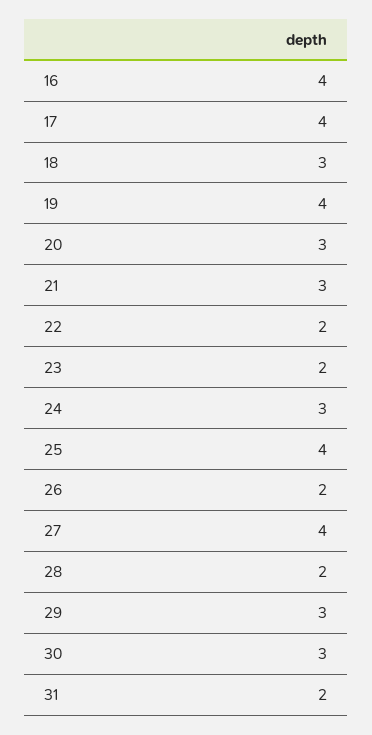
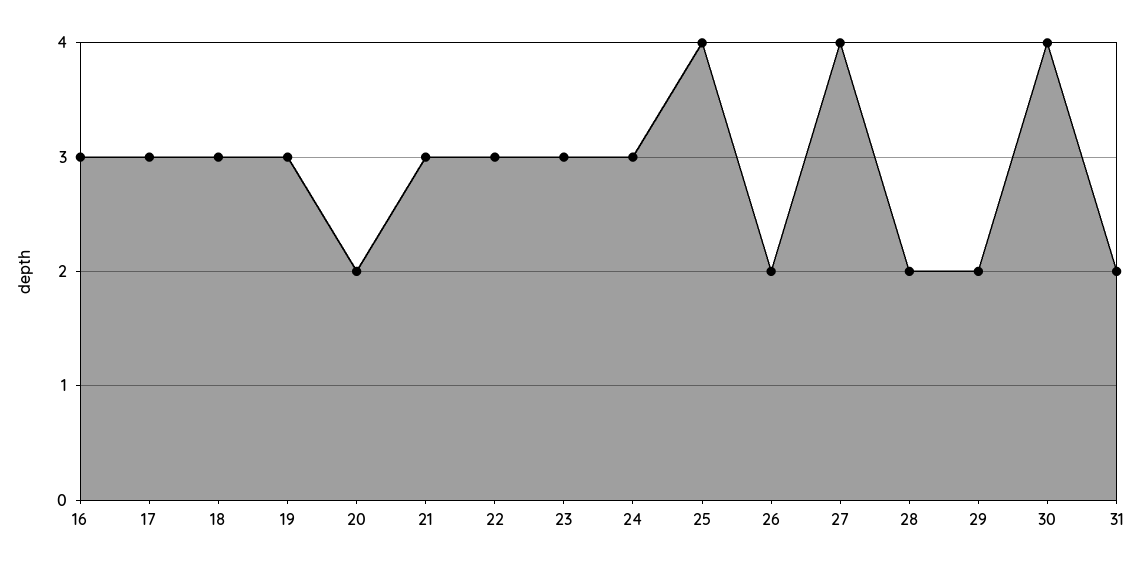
16: 4 -> 3
17: 4 -> 3
19: 4 -> 3
20: 3 -> 2
22: 2 -> 3
23: 2 -> 3
29: 3 -> 2
30: 3 -> 4

